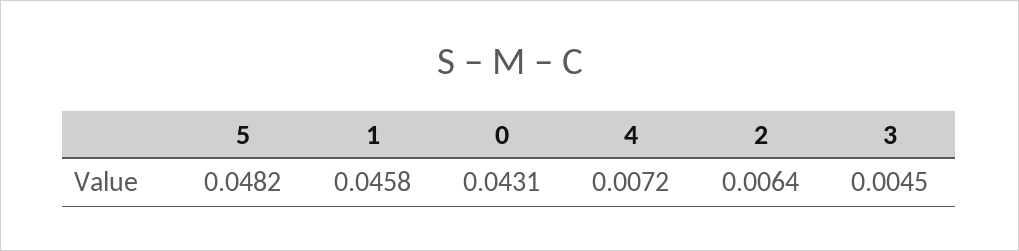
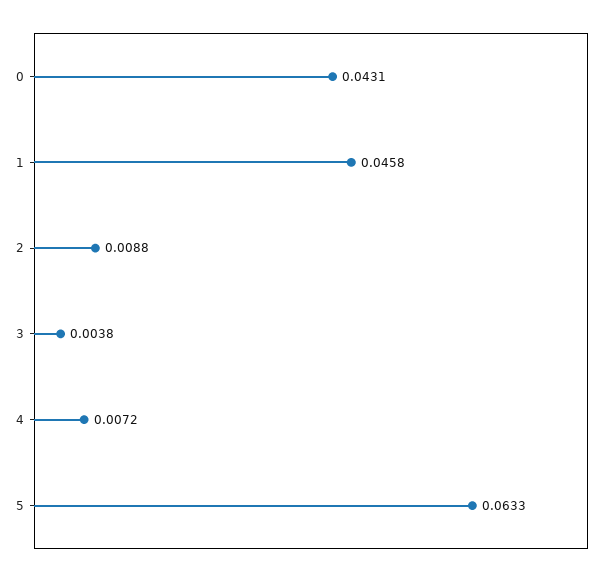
5: 0.0482 -> 0.0633
2: 0.0064 -> 0.0088
3: 0.0045 -> 0.0038

